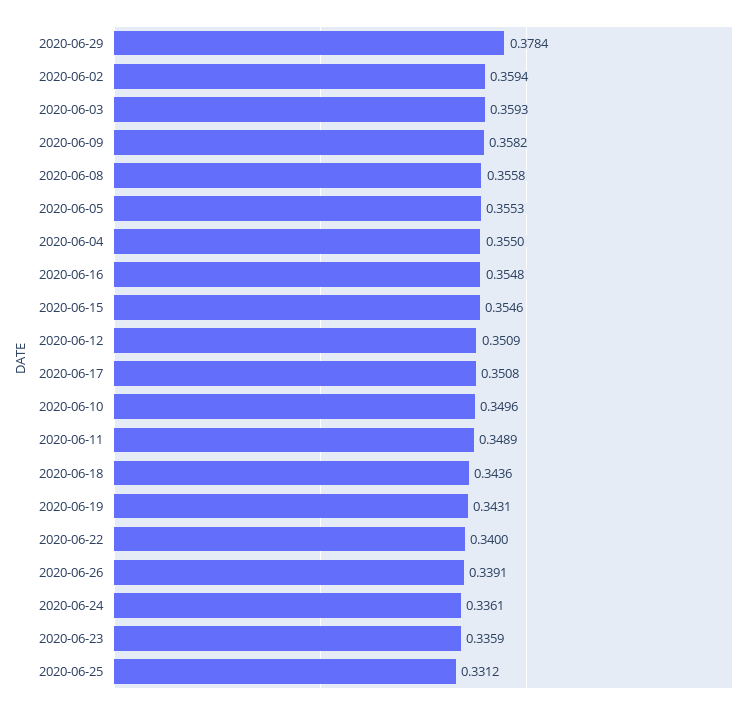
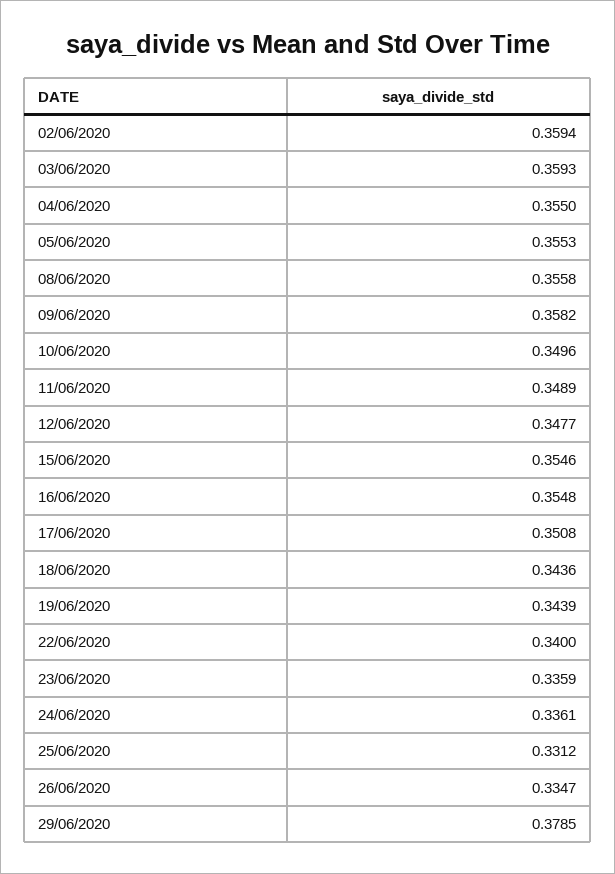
2020-06-29: 0.3784 -> 0.3785
2020-06-12: 0.3509 -> 0.3477
2020-06-19: 0.3431 -> 0.3439
2020-06-26: 0.3391 -> 0.3347

